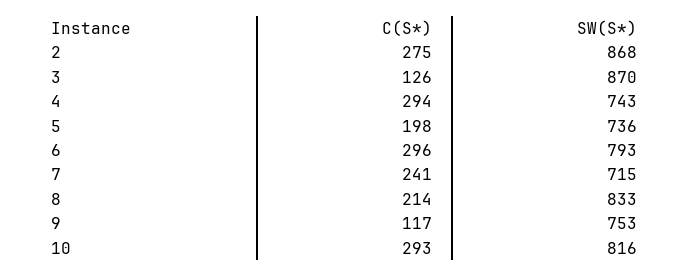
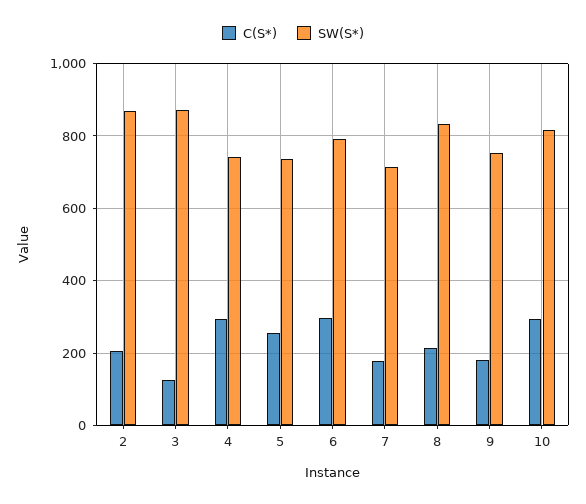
C(S*), 2: 275 -> 200
C(S*), 5: 198 -> 260
C(S*), 7: 241 -> 180
C(S*), 9: 117 -> 180

